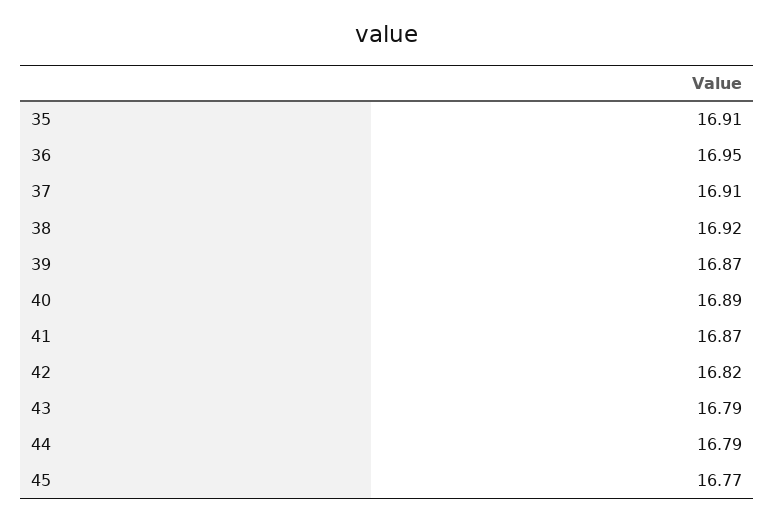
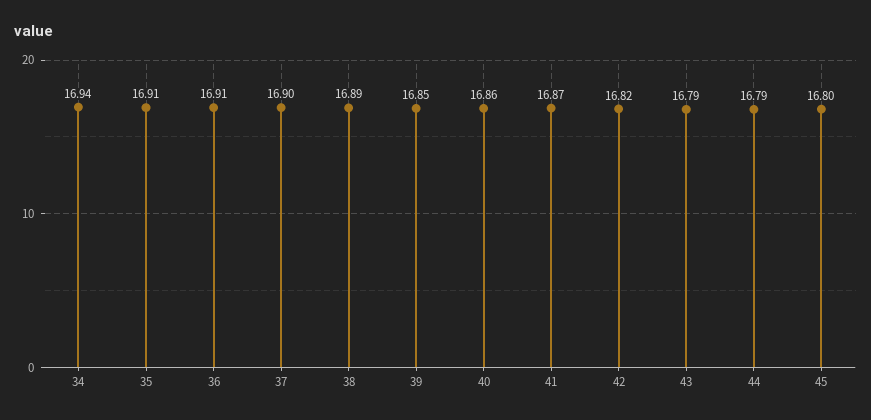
36: 16.95 -> 16.91
37: 16.91 -> 16.9
38: 16.92 -> 16.89
39: 16.87 -> 16.85
40: 16.89 -> 16.86
45: 16.77 -> 16.8
34: none -> 16.94

